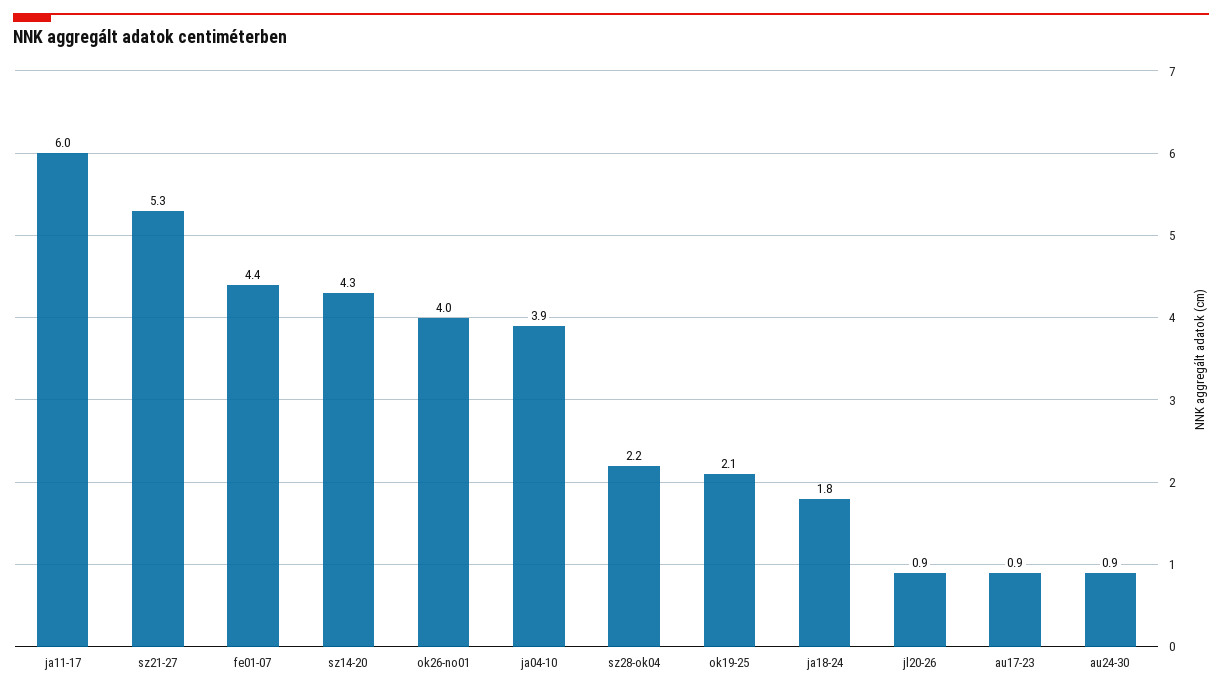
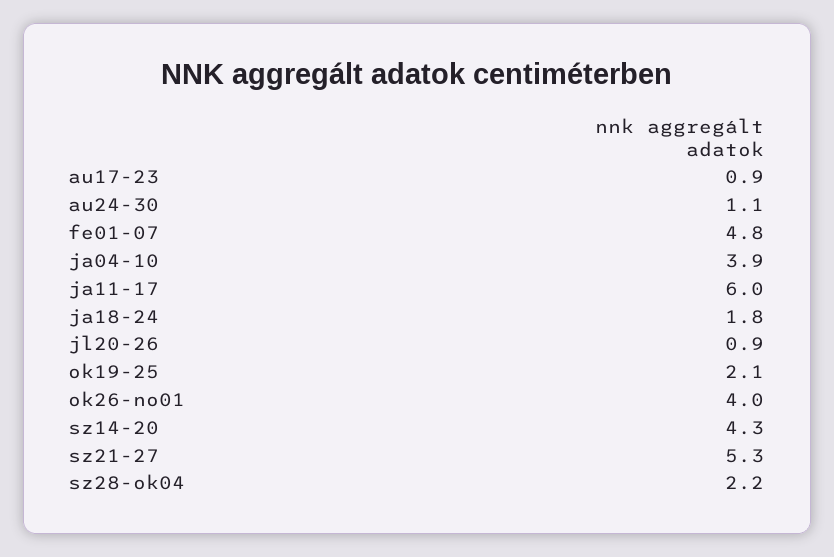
fe01-07: 4.4 -> 4.8
au24-30: 0.9 -> 1.1

